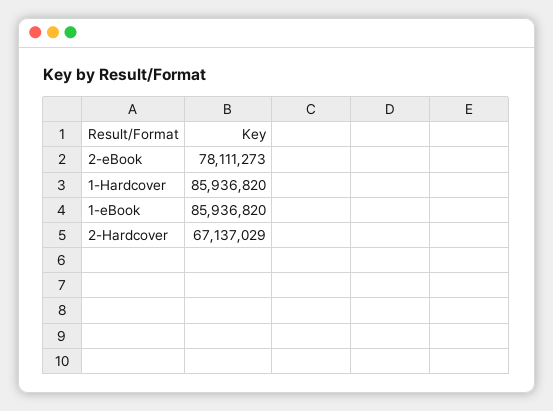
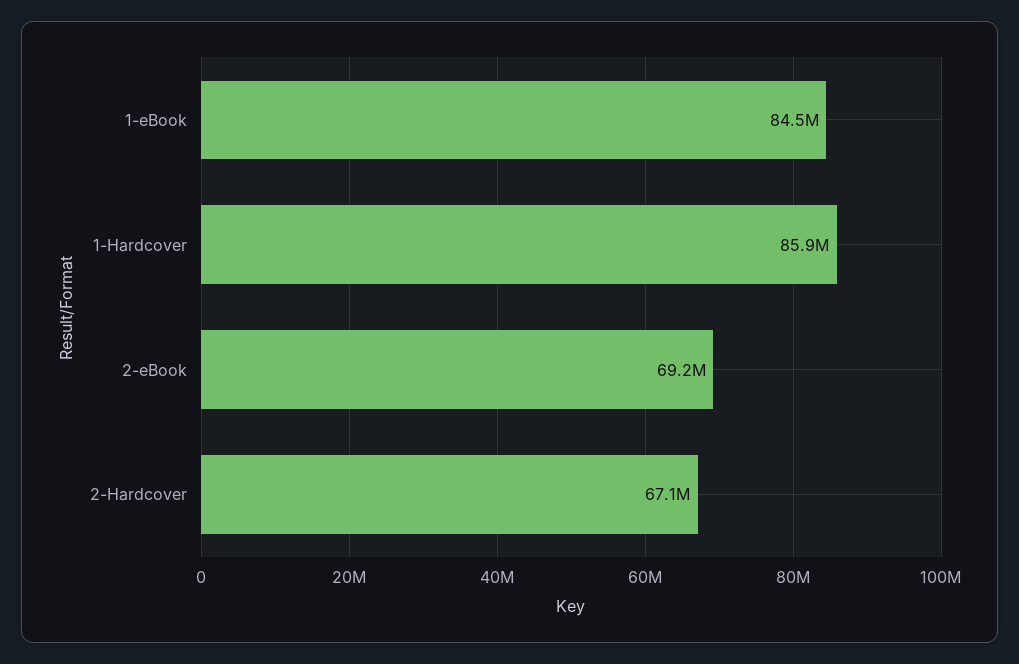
2-eBook: 78111273 -> 69200000
1-eBook: 85936820 -> 84500000

